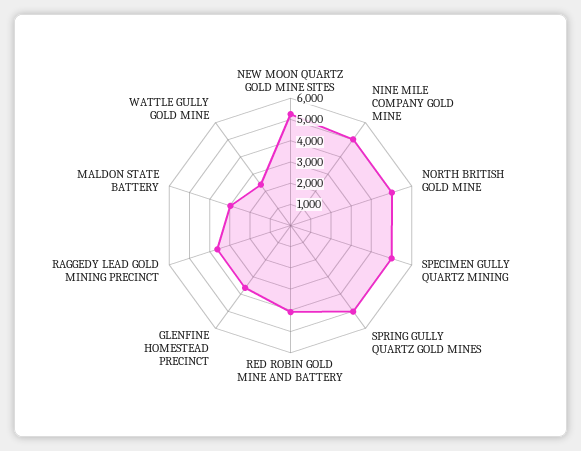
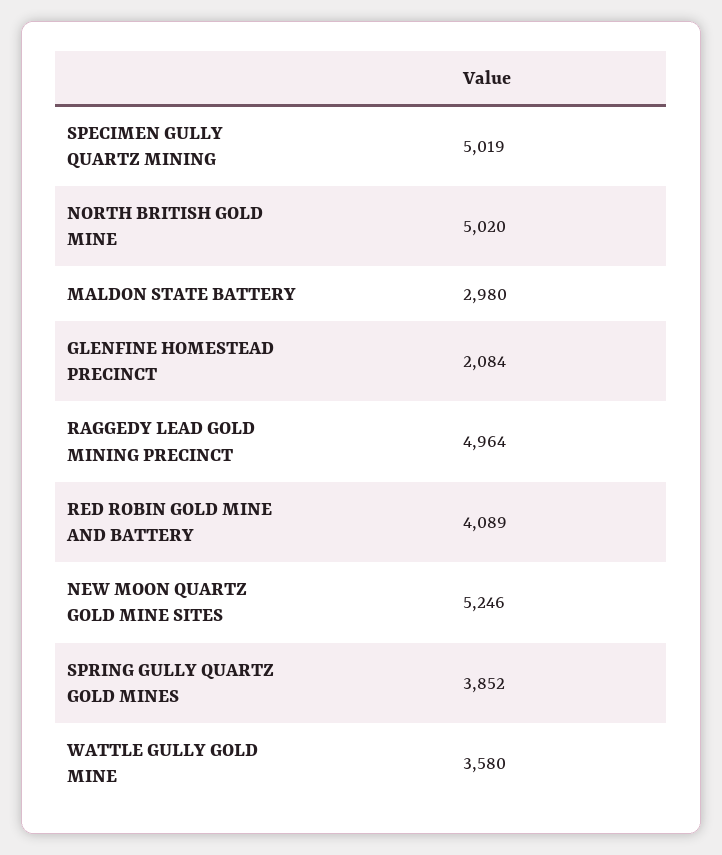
NINE MILE COMPANY GOLD MINE: 5000 -> none
SPRING GULLY QUARTZ GOLD MINES: 5000 -> 3852
GLENFINE HOMESTEAD PRECINCT: 3500 -> 2084
RAGGEDY LEAD GOLD MINING PRECINCT: 3500 -> 4964
WATTLE GULLY GOLD MINE: 2500 -> 3580

